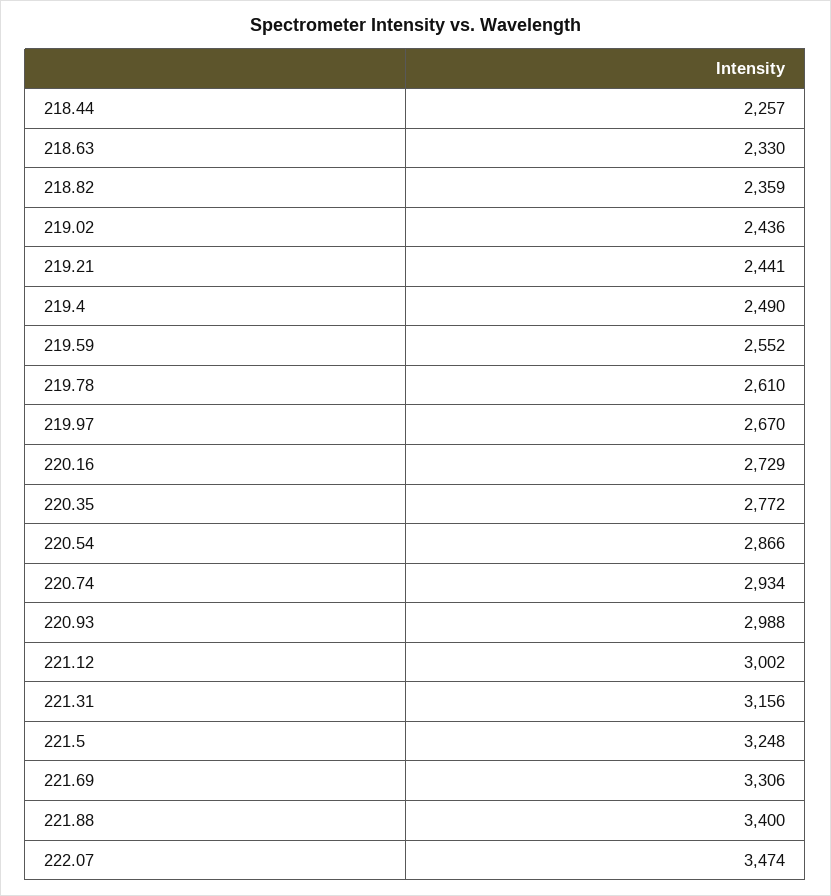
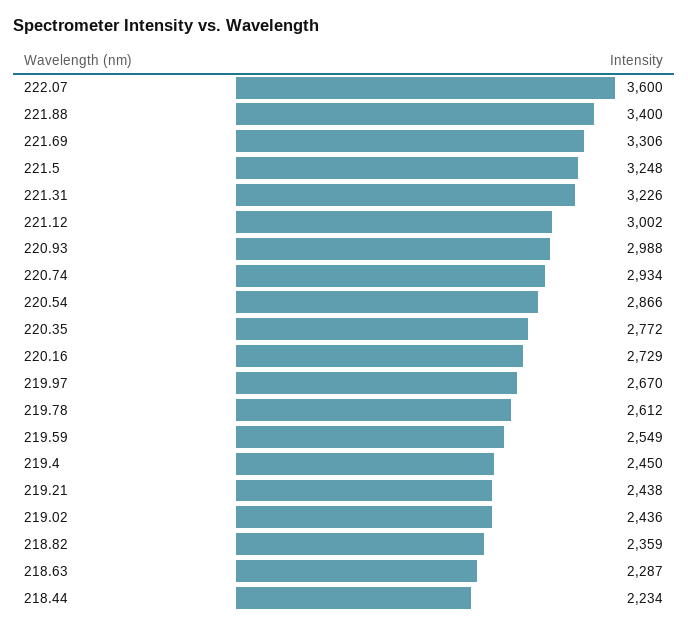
218.44: 2257 -> 2234
218.63: 2330 -> 2287
219.21: 2441 -> 2438
219.4: 2490 -> 2450
219.59: 2552 -> 2549
219.78: 2610 -> 2612
221.31: 3156 -> 3226
222.07: 3474 -> 3600

